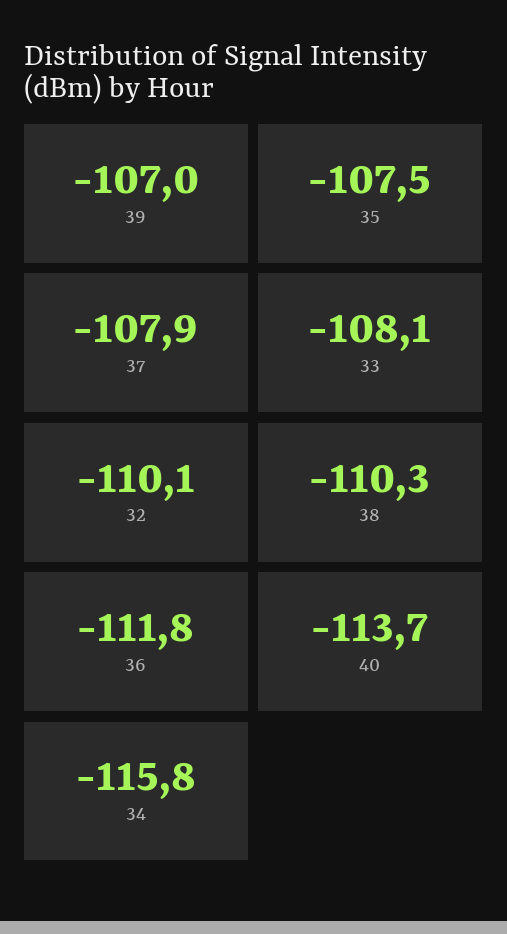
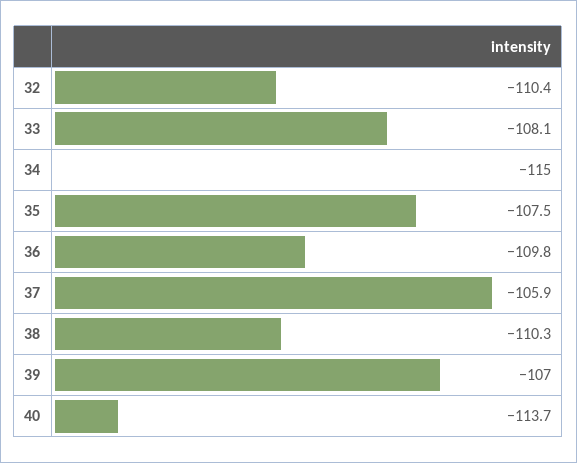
37: -107.9 -> -105.9
32: -110.1 -> -110.4
36: -111.8 -> -109.8
34: -115.8 -> -115

